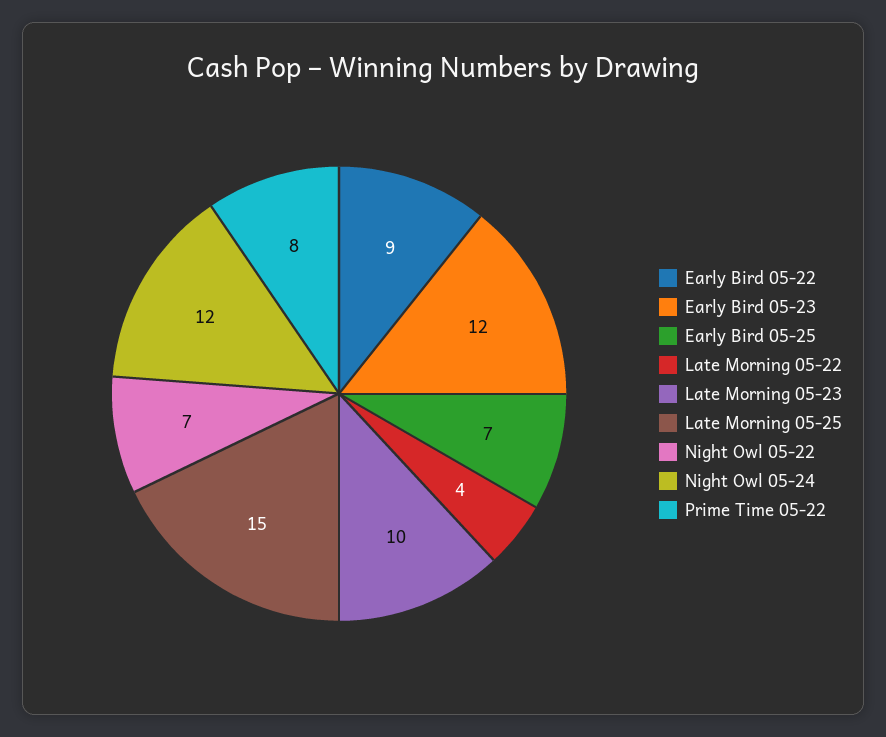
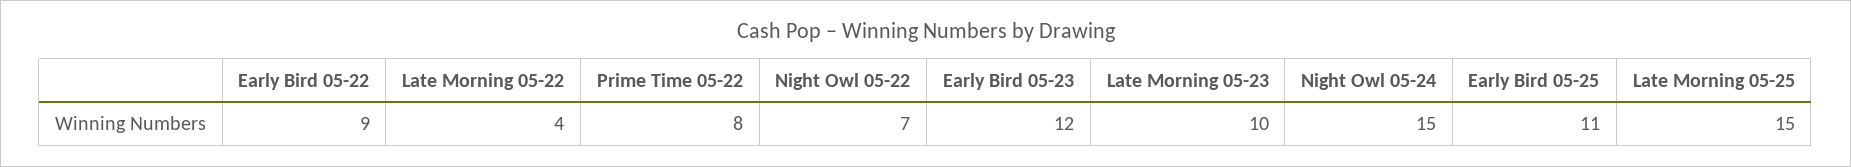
Early Bird 05-25: 7 -> 11
Night Owl 05-24: 12 -> 15

